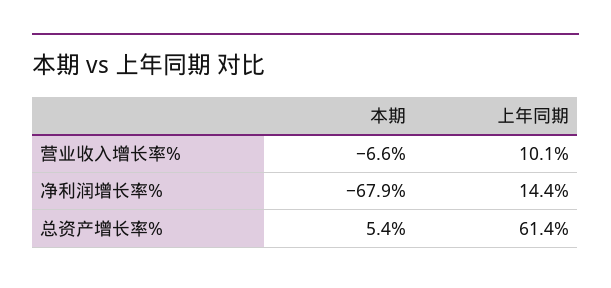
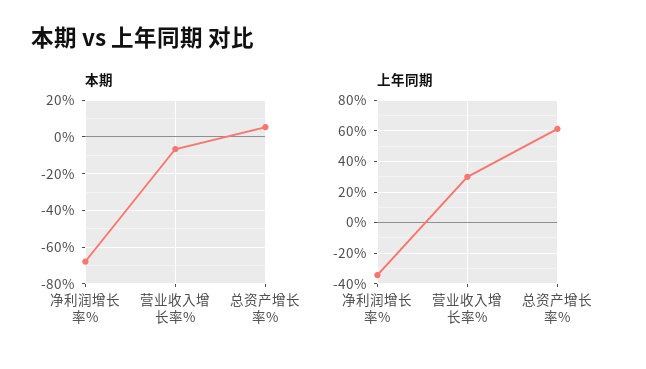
上年同期, 营业收入增长率%: 10.1 -> 30
上年同期, 净利润增长率%: 14.4 -> -35

